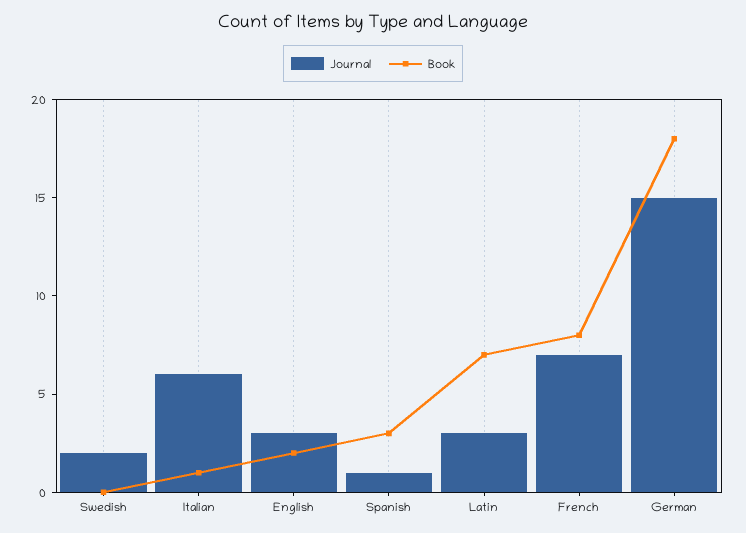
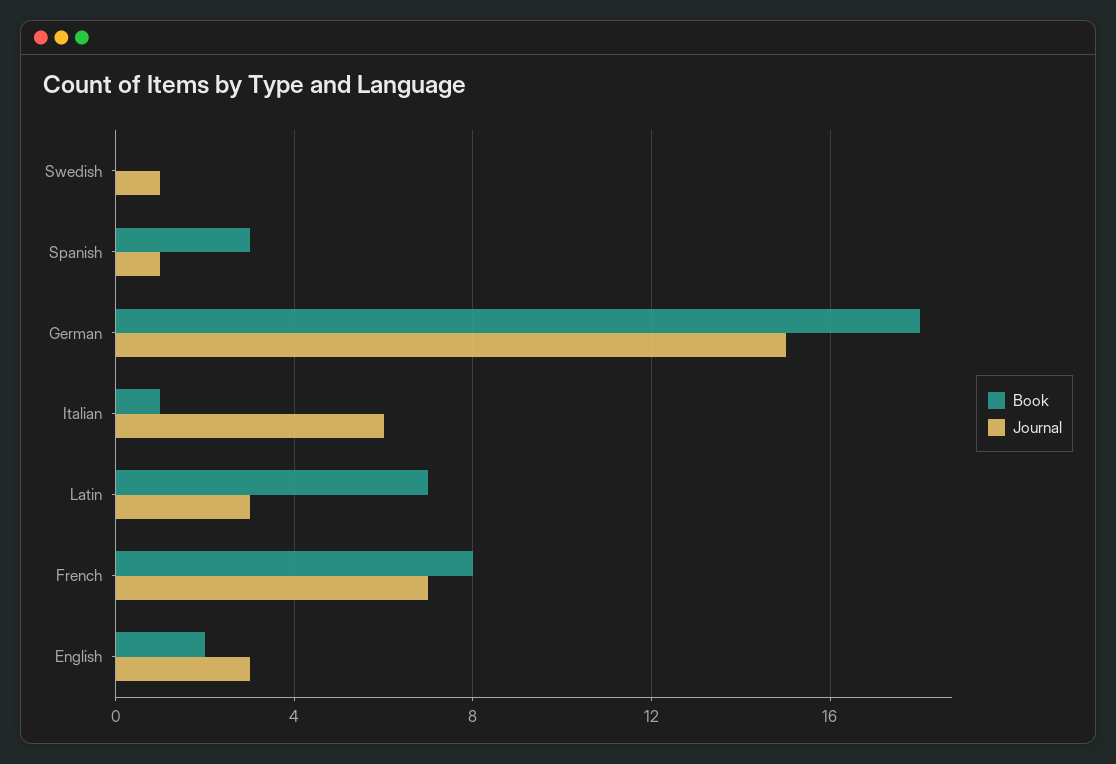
Journal, Swedish: 2 -> 1

